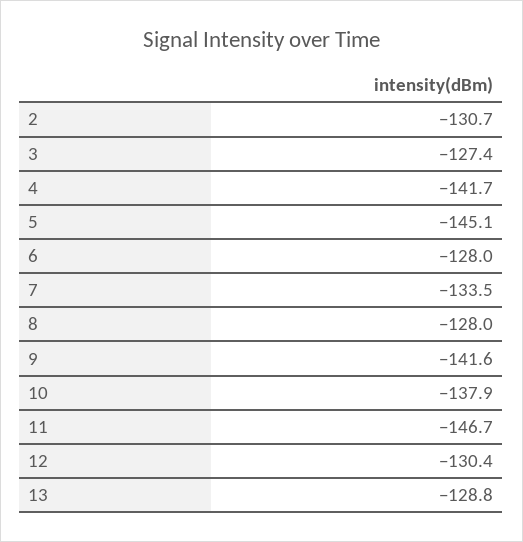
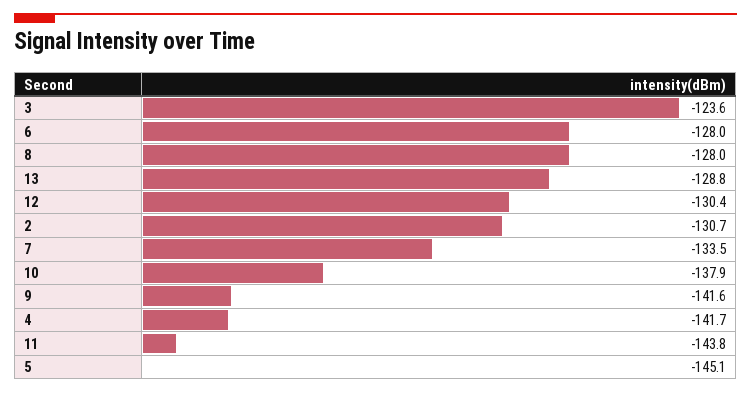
3: -127.4 -> -123.6
11: -146.7 -> -143.8

